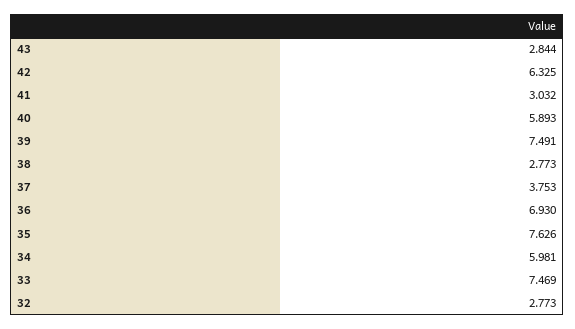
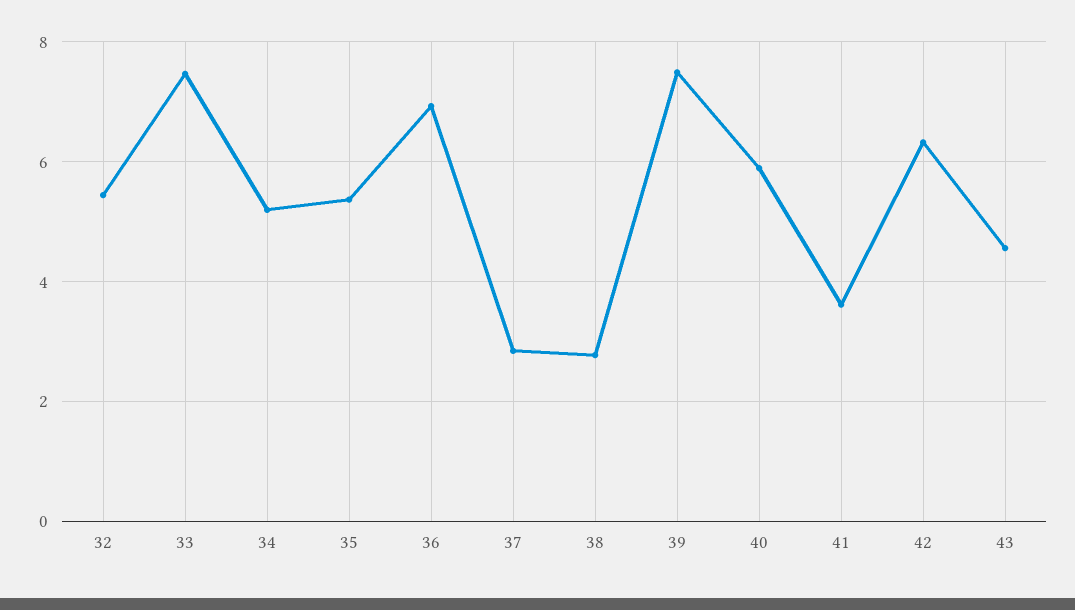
43: 2.844 -> 4.6
41: 3.032 -> 3.6
37: 3.753 -> 2.8
35: 7.626 -> 5.4
34: 5.981 -> 5.2
32: 2.773 -> 5.4

